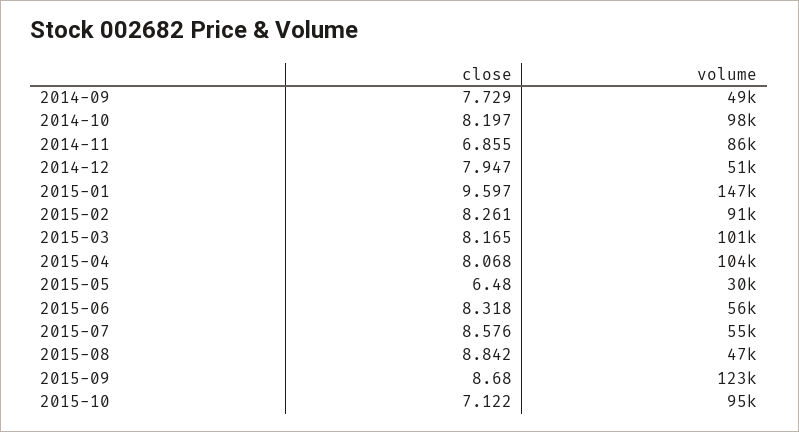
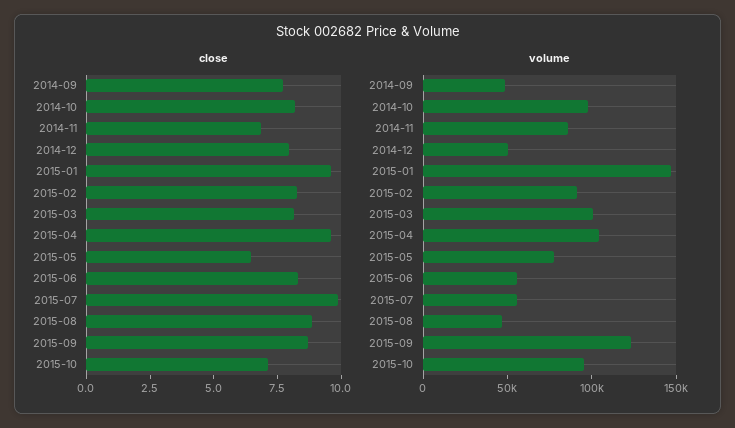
close, 2015-04: 8.068 -> 9.5
volume, 2015-05: 30000 -> 80000
close, 2015-07: 8.576 -> 10

